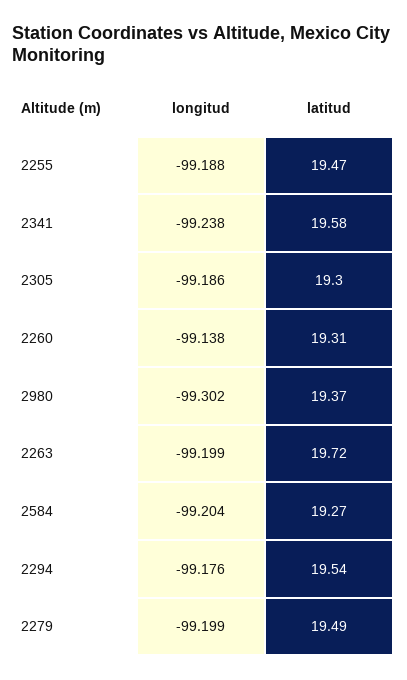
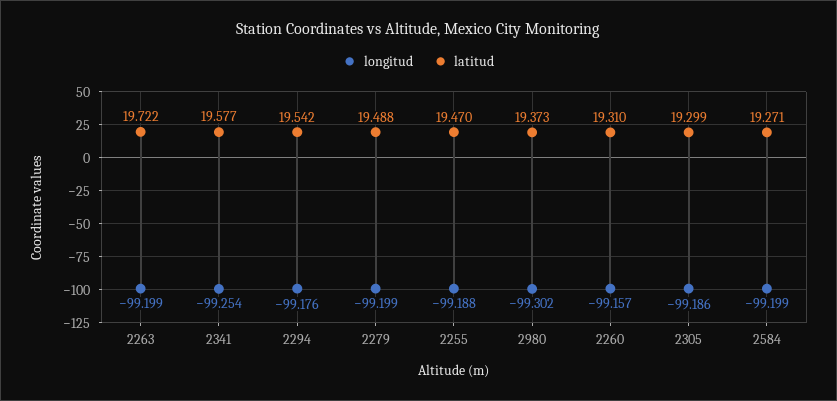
longitud, 2341: -99.238 -> -99.254
longitud, 2260: -99.138 -> -99.157
longitud, 2584: -99.204 -> -99.199

